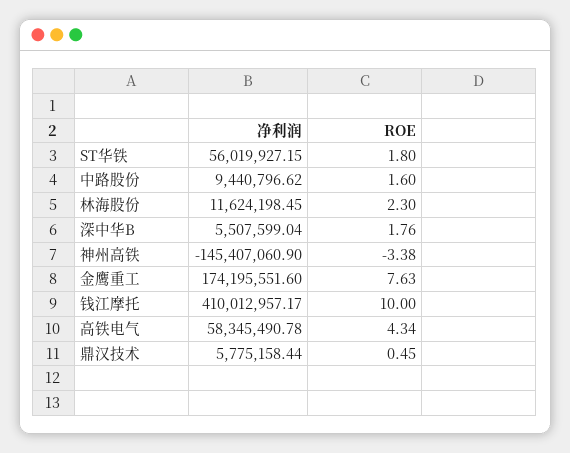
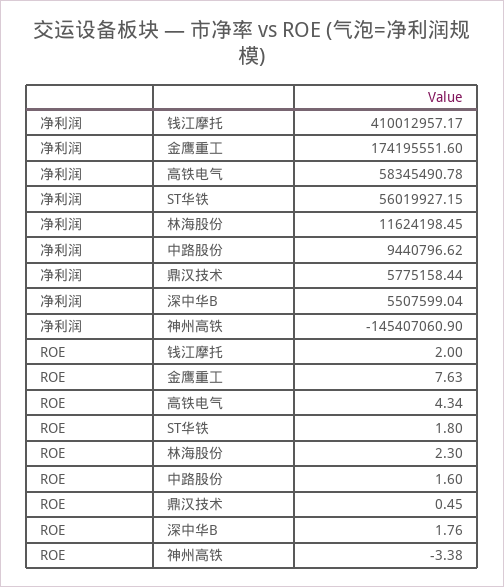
ROE, 钱江摩托: 10 -> 2

